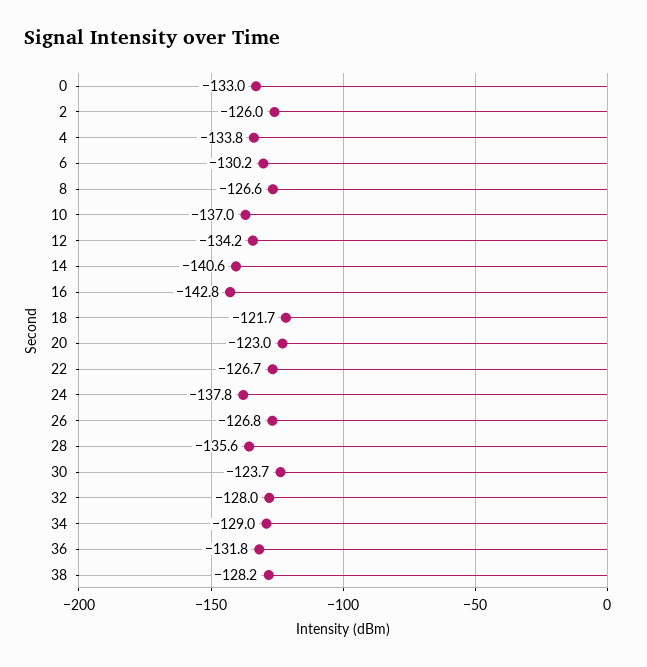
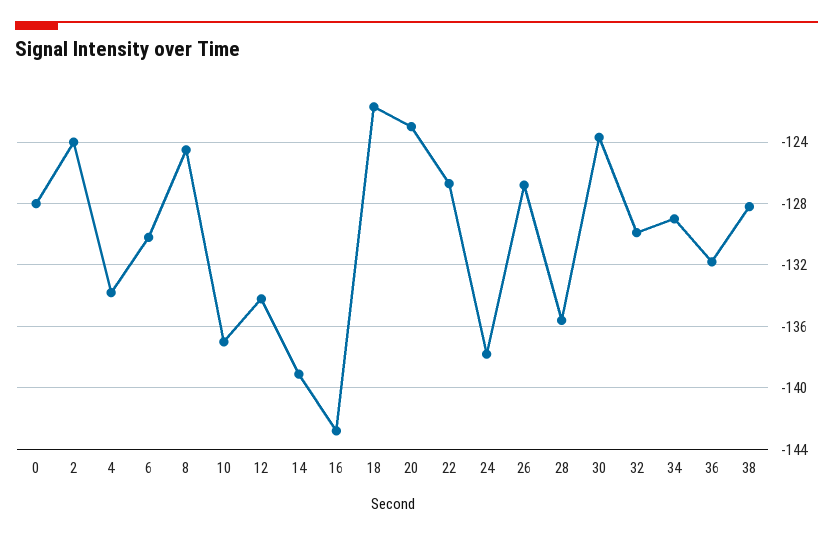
0: -133 -> -128
2: -126 -> -124
8: -126.6 -> -124.5
14: -140.6 -> -139
32: -128 -> -130

